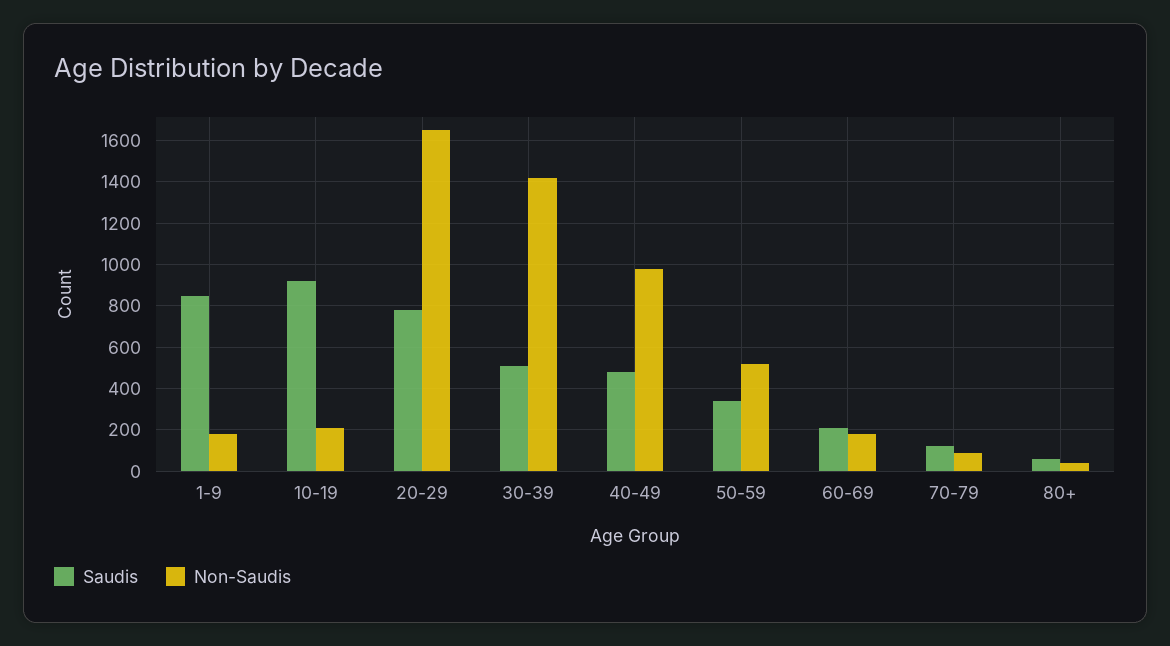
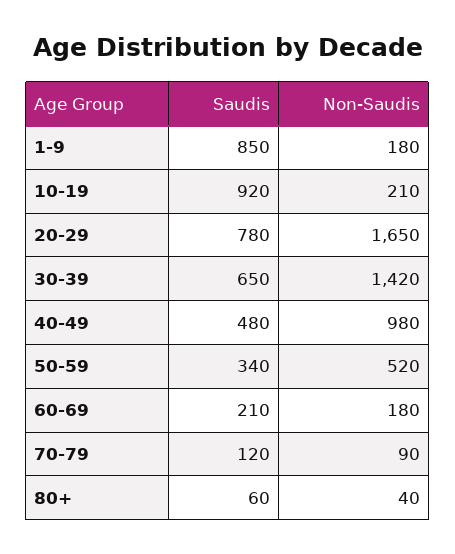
Saudis, 30-39: 500 -> 650

